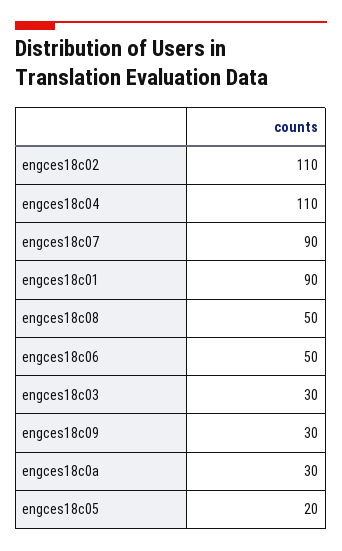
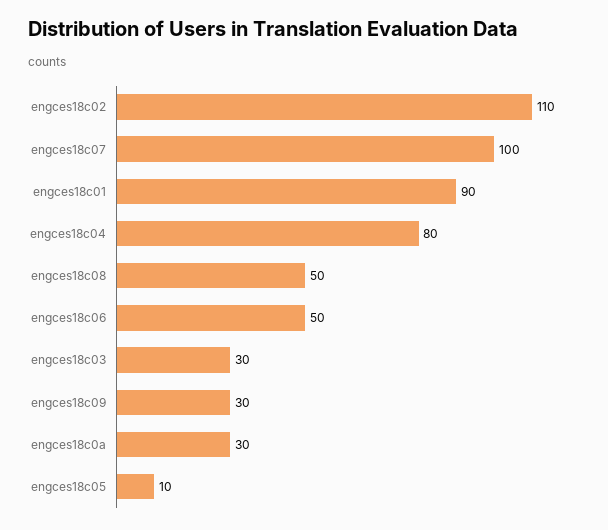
engces18c04: 110 -> 80
engces18c07: 90 -> 100
engces18c05: 20 -> 10

